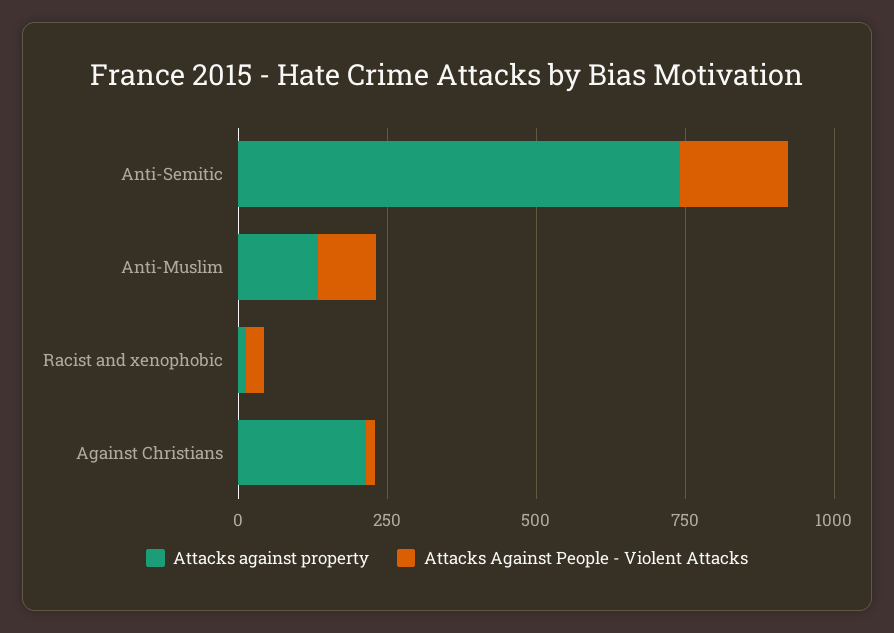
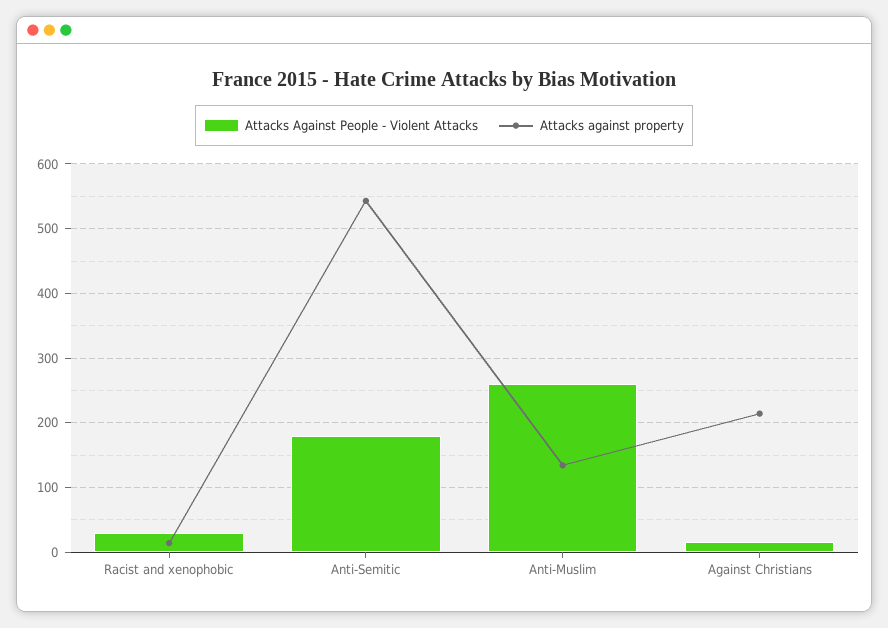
Attacks against property, Anti-Semitic: 750 -> 540
Attacks Against People - Violent Attacks, Anti-Muslim: 100 -> 260

